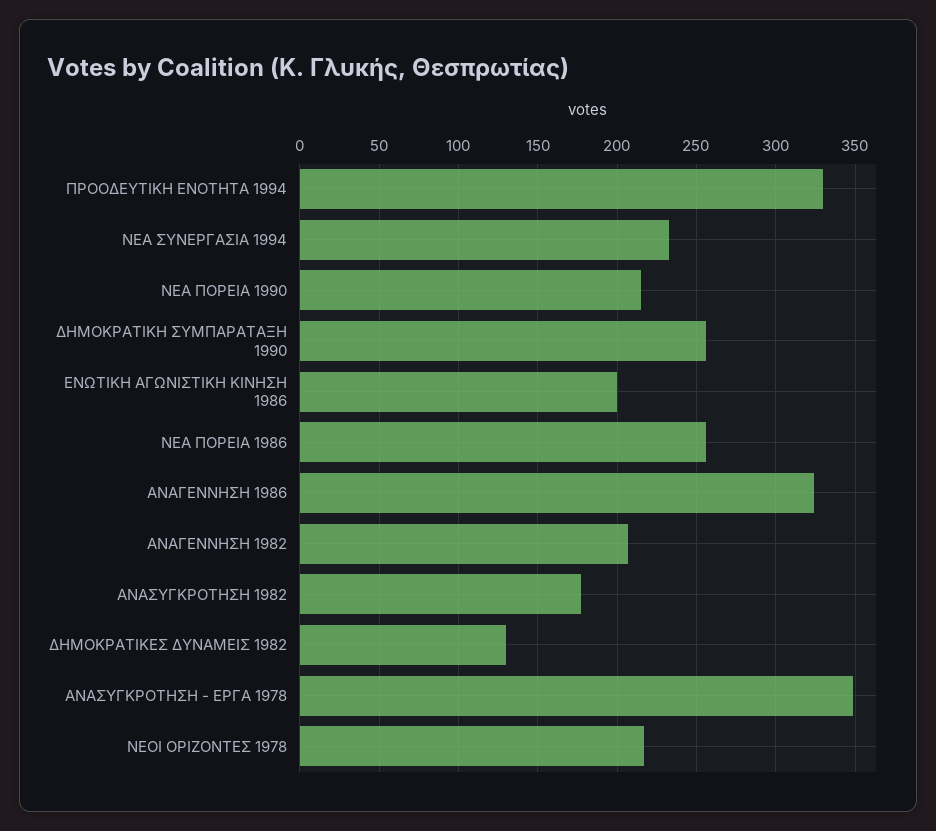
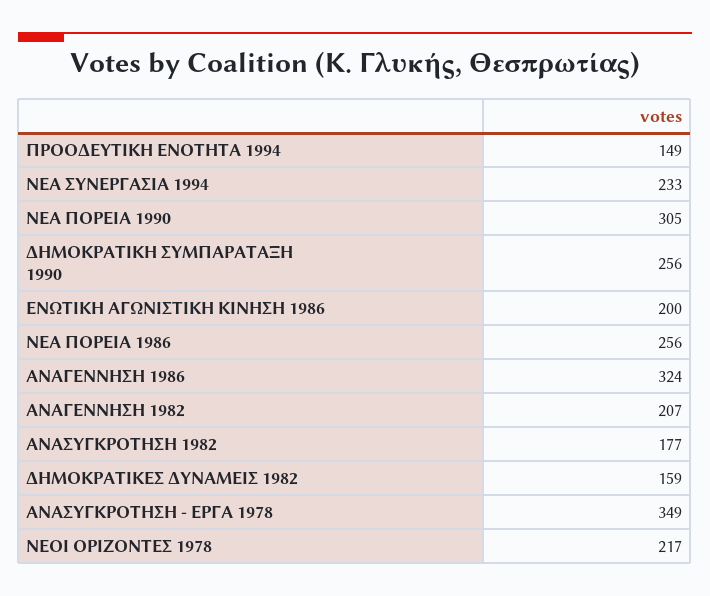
ΠΡΟΟΔΕΥΤΙΚΗ ΕΝΟΤΗΤΑ 1994: 330 -> 149
ΝΕΑ ΠΟΡΕΙΑ 1990: 215 -> 305
ΔΗΜΟΚΡΑΤΙΚΕΣ ΔΥΝΑΜΕΙΣ 1982: 130 -> 159

